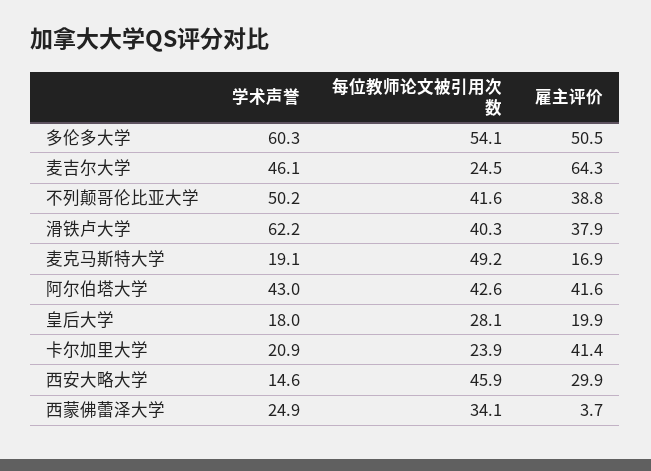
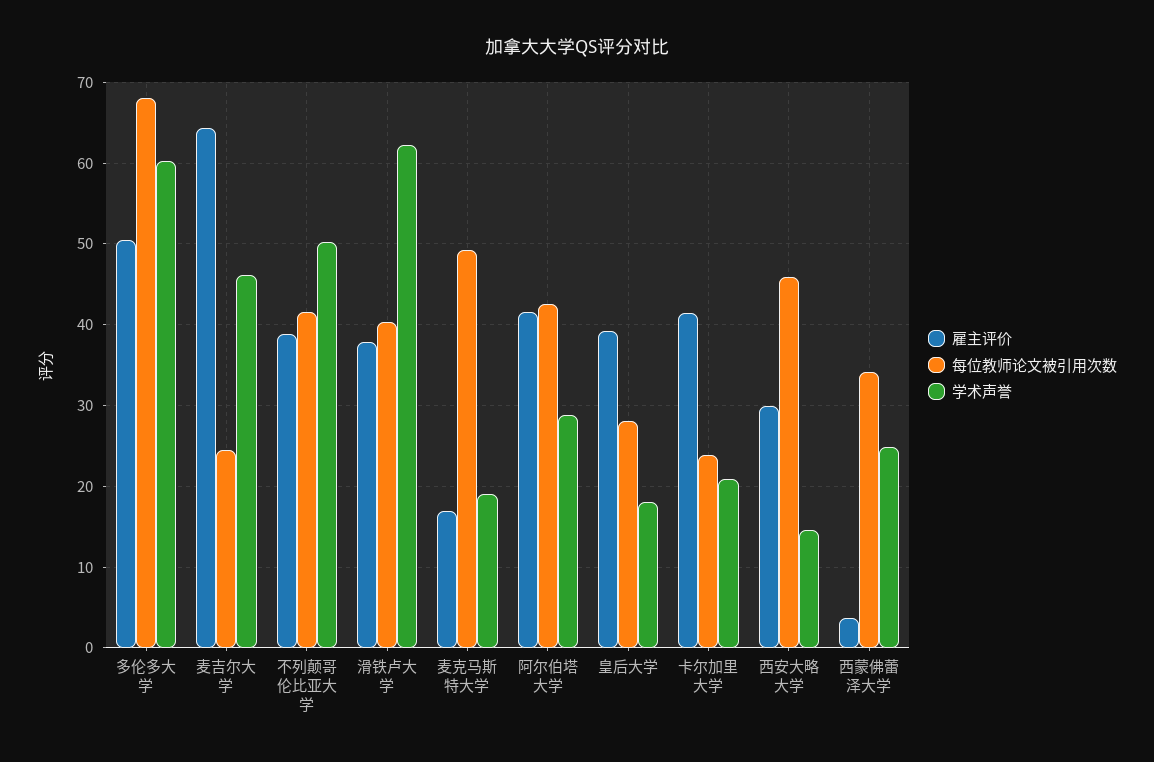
每位教师论文被引用次数, 多伦多大学: 54.1 -> 68
学术声誉, 阿尔伯塔大学: 43 -> 29
雇主评价, 皇后大学: 19.9 -> 39

